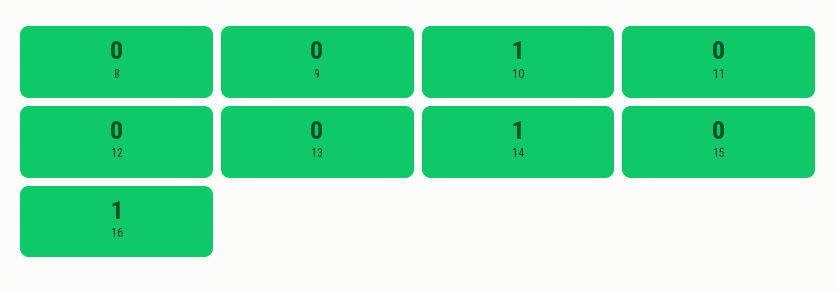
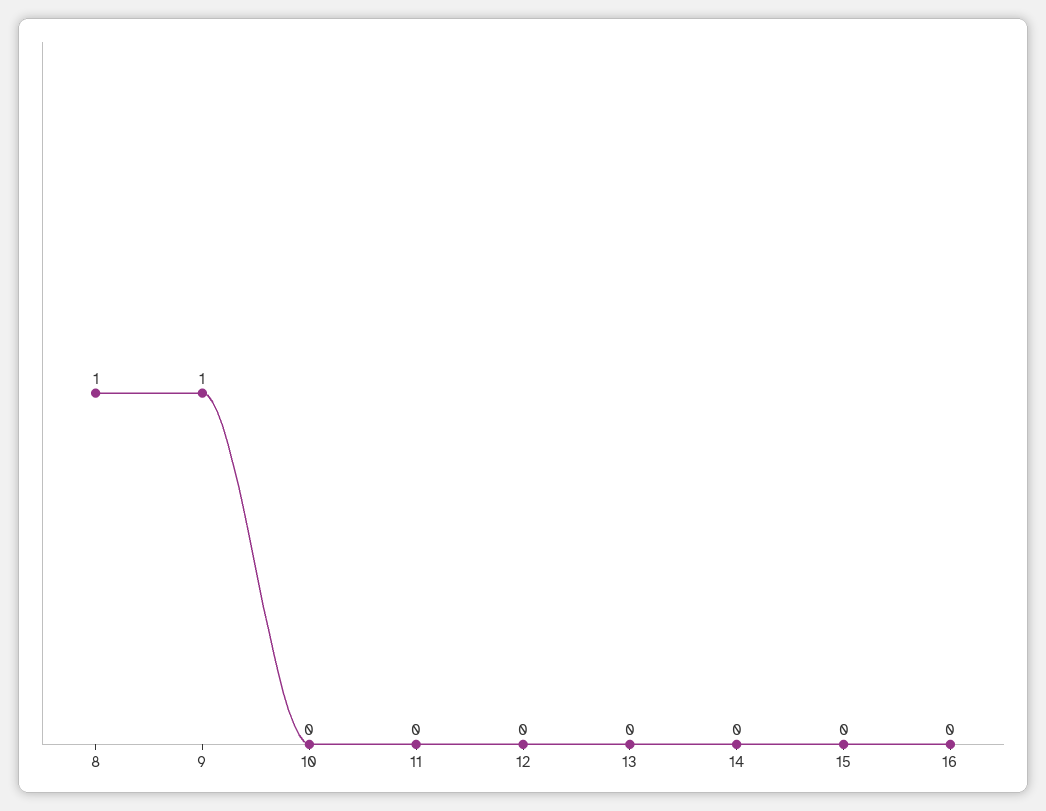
8: 0 -> 1
9: 0 -> 1
10: 1 -> 0
14: 1 -> 0
16: 1 -> 0

